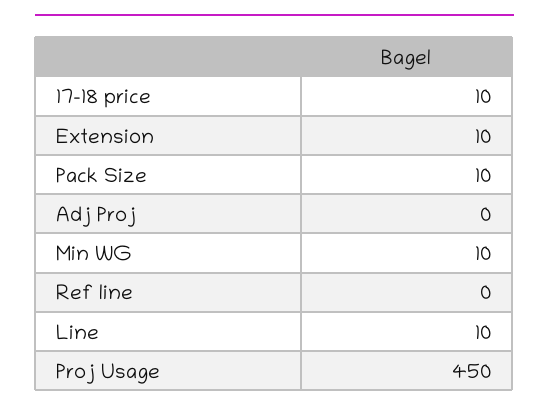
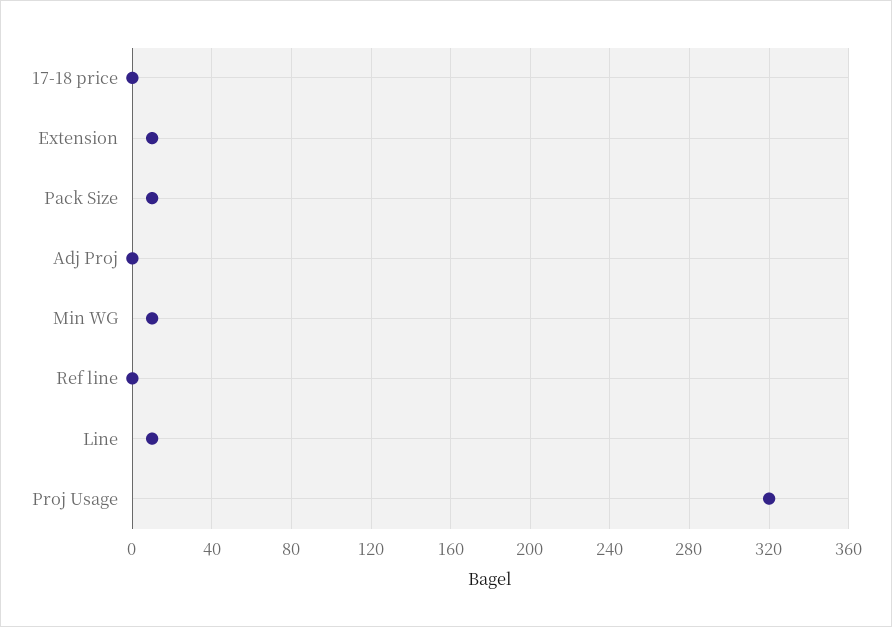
17-18 price: 10 -> 0
Proj Usage: 450 -> 320

